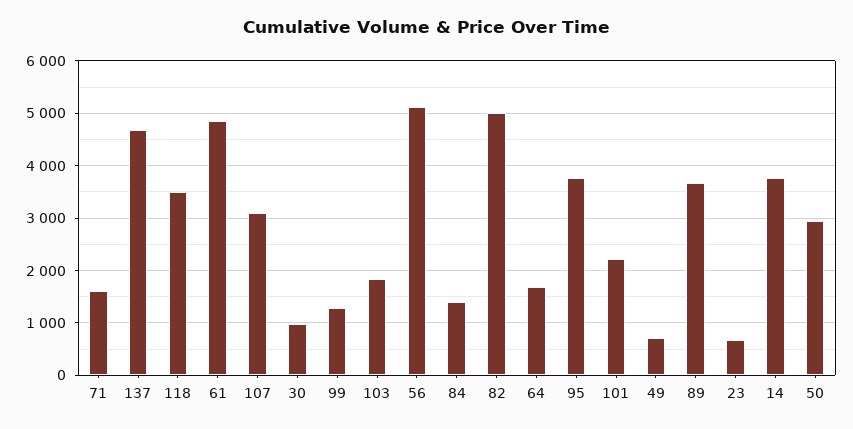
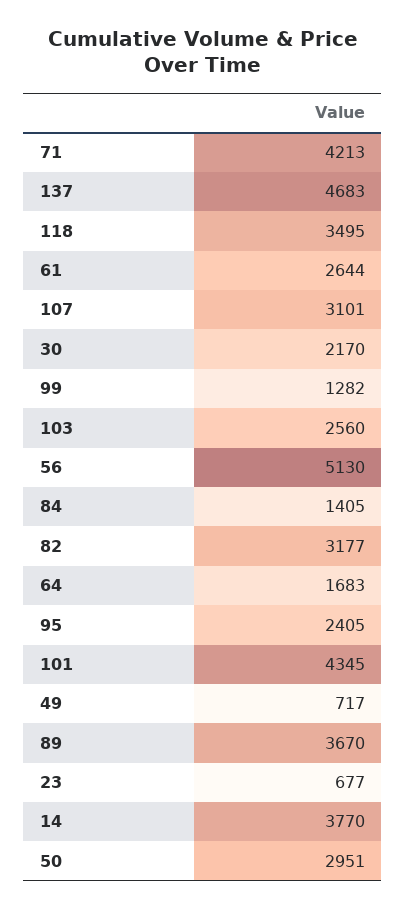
71: 1600 -> 4213
61: 4800 -> 2644
30: 1000 -> 2170
103: 1800 -> 2560
82: 5000 -> 3177
95: 3800 -> 2405
101: 2200 -> 4345

